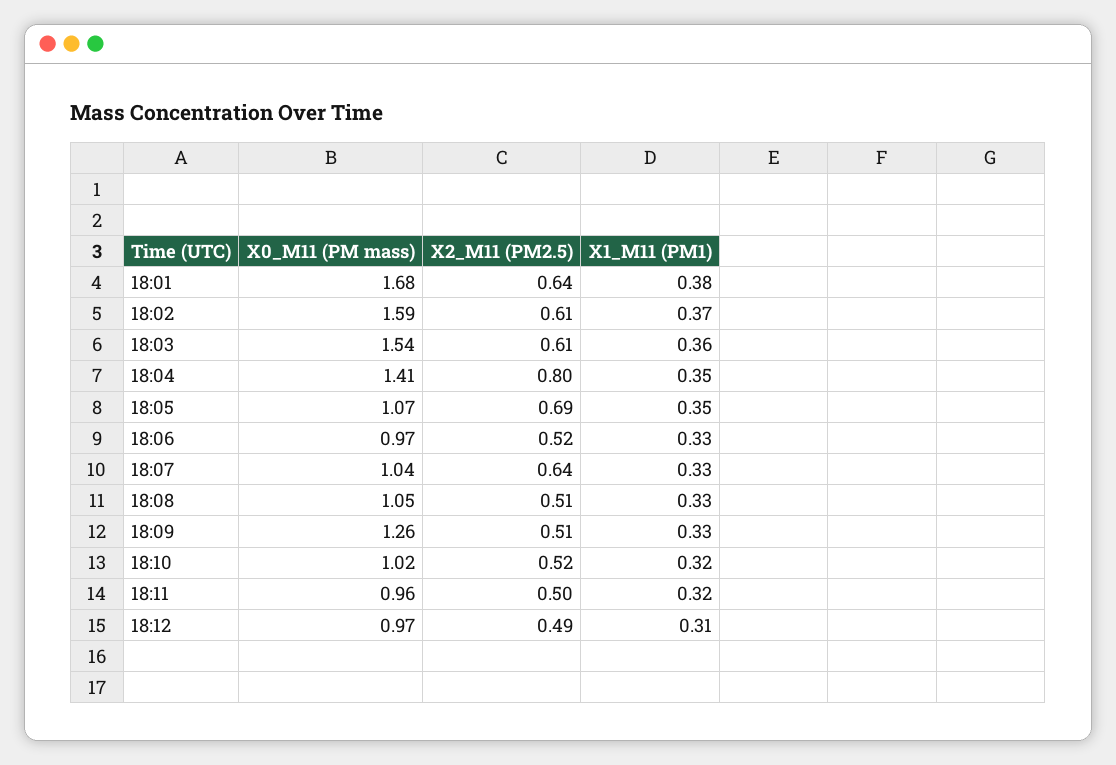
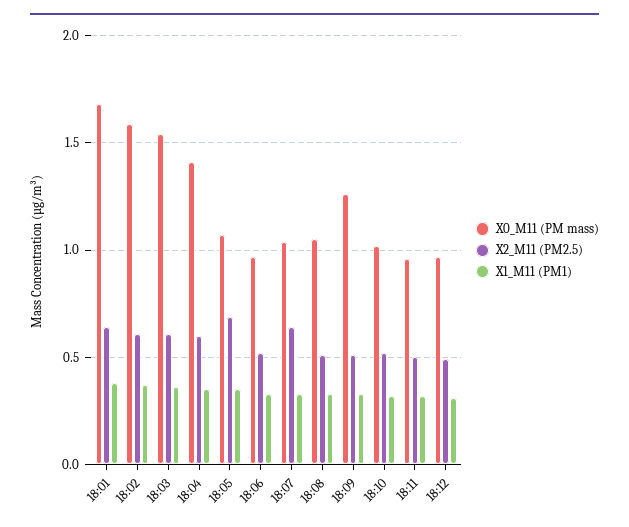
X2_M11 (PM2.5), 18:04: 0.8 -> 0.6

